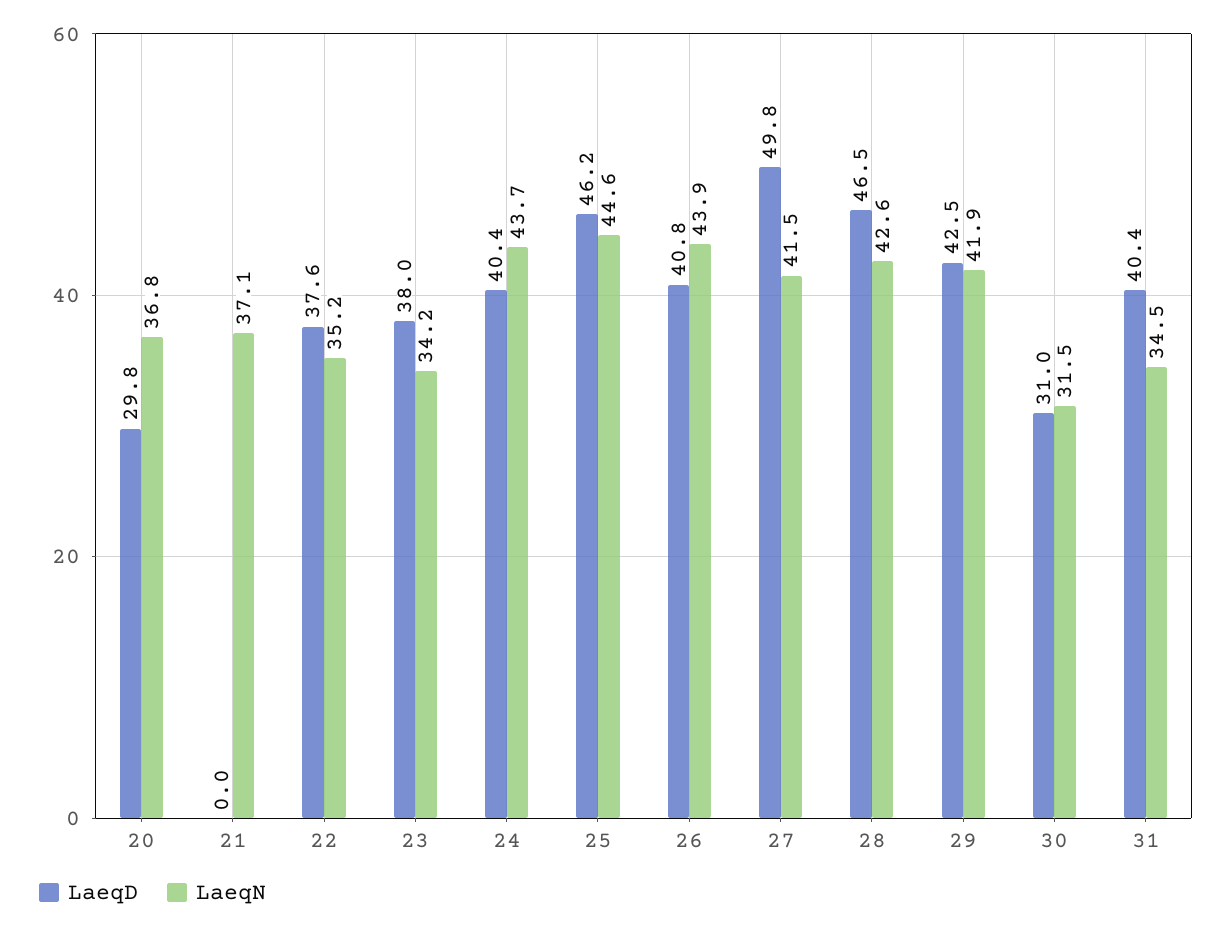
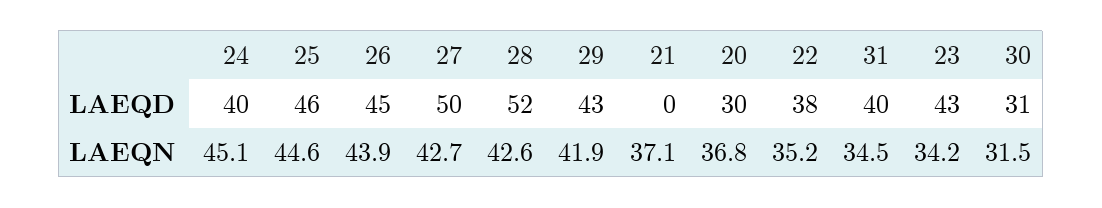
LaeqD, 23: 38 -> 43
LaeqN, 24: 43.7 -> 45.1
LaeqD, 26: 40.8 -> 45
LaeqN, 27: 41.5 -> 42.7
LaeqD, 28: 46.5 -> 52

